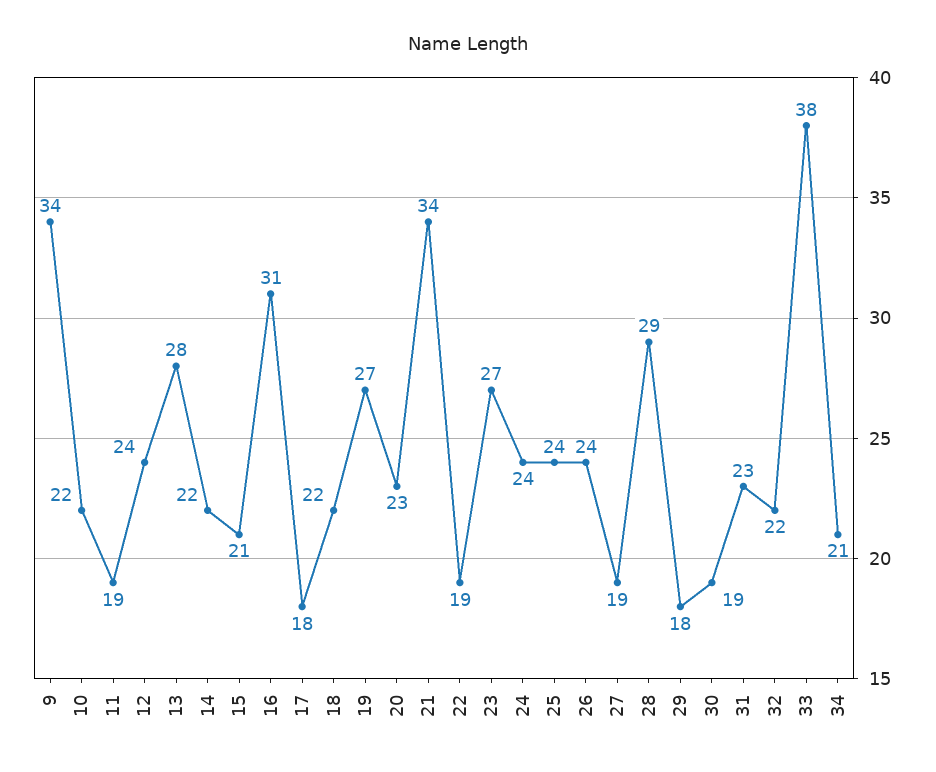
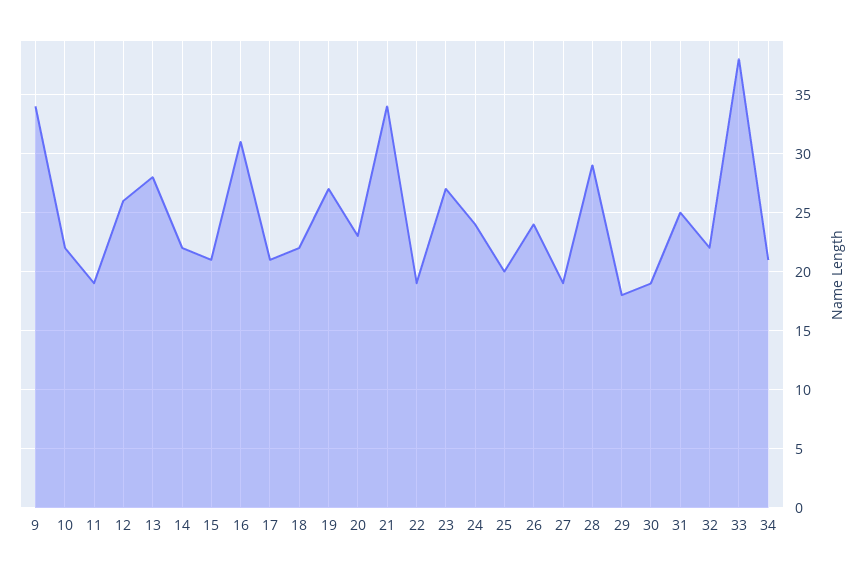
12: 24 -> 26
17: 18 -> 21
25: 24 -> 20
31: 23 -> 25

